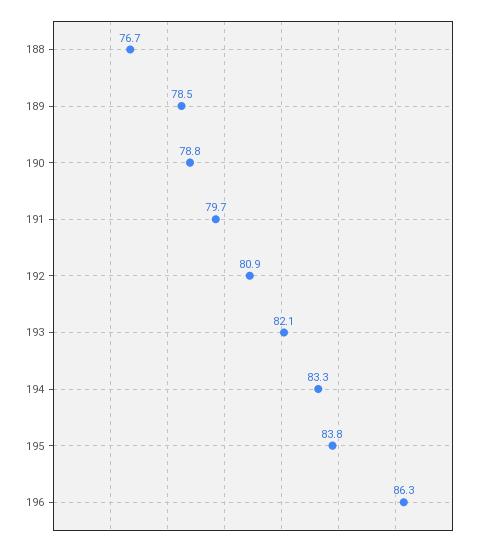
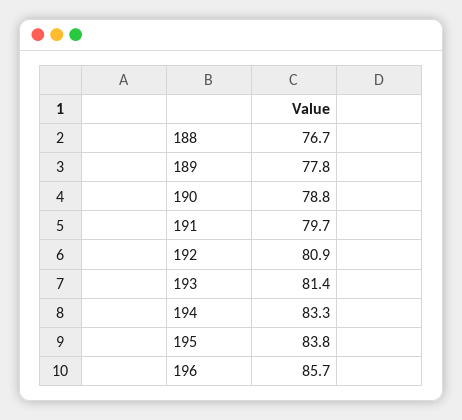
189: 78.5 -> 77.8
193: 82.1 -> 81.4
196: 86.3 -> 85.7

